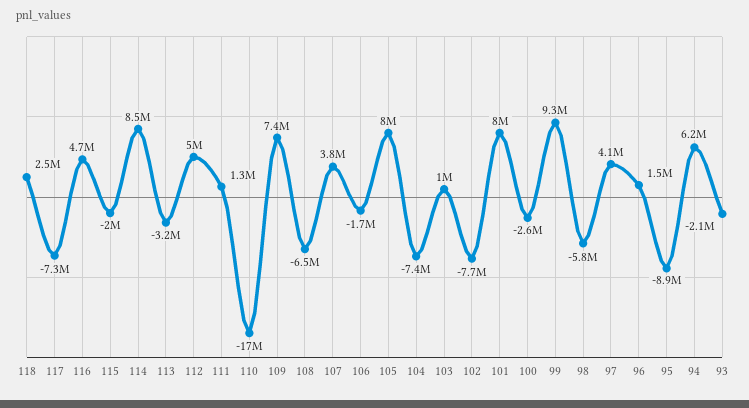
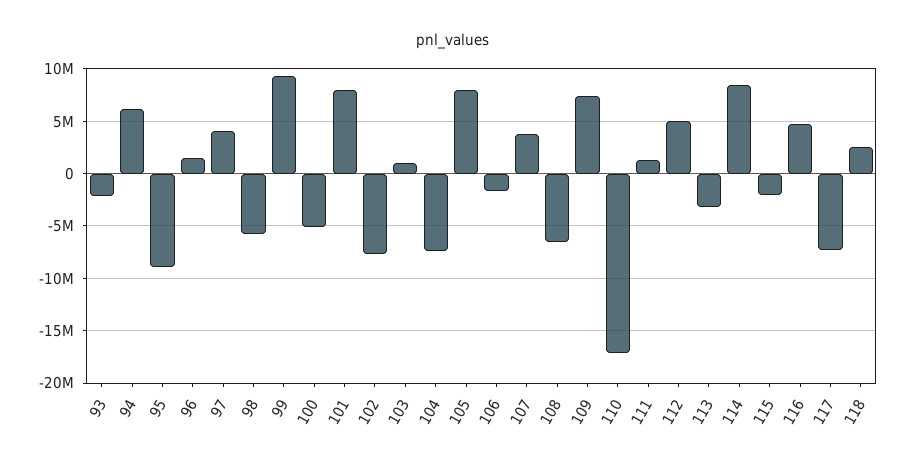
100: -2600000 -> -5000000

